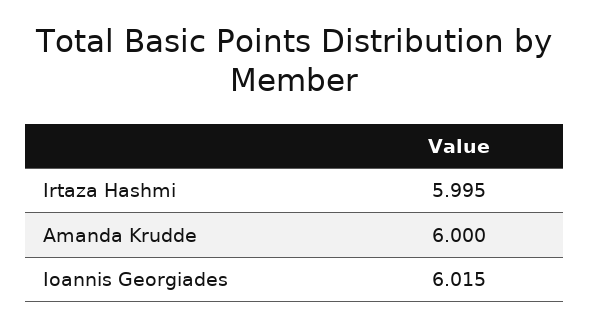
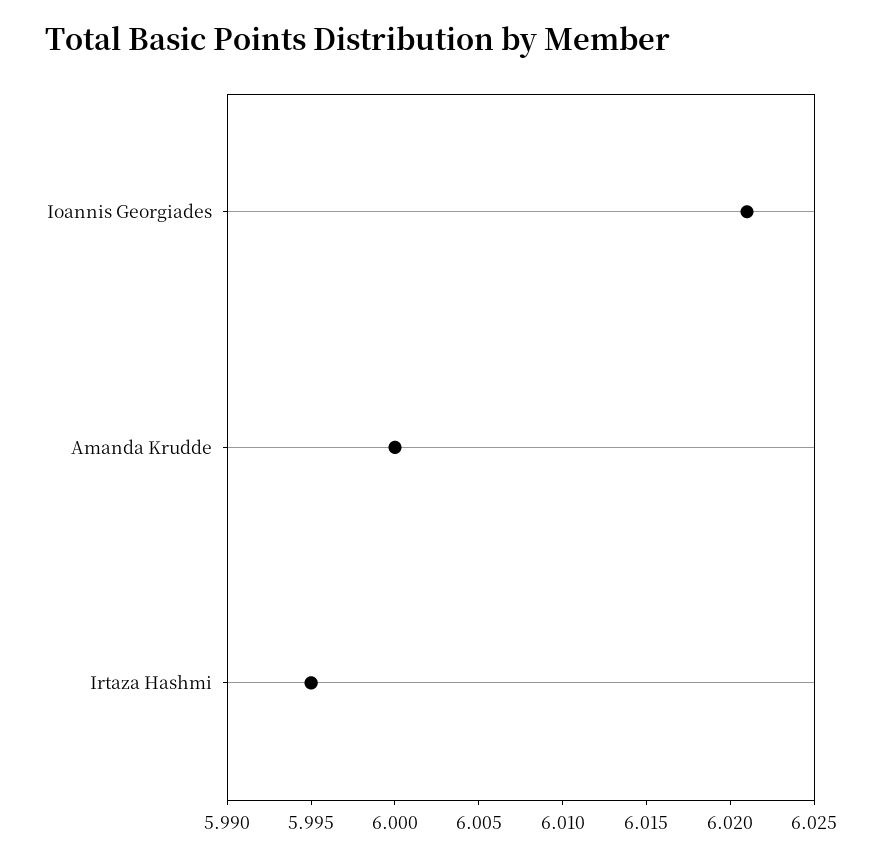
Ioannis Georgiades: 6.015 -> 6.021

